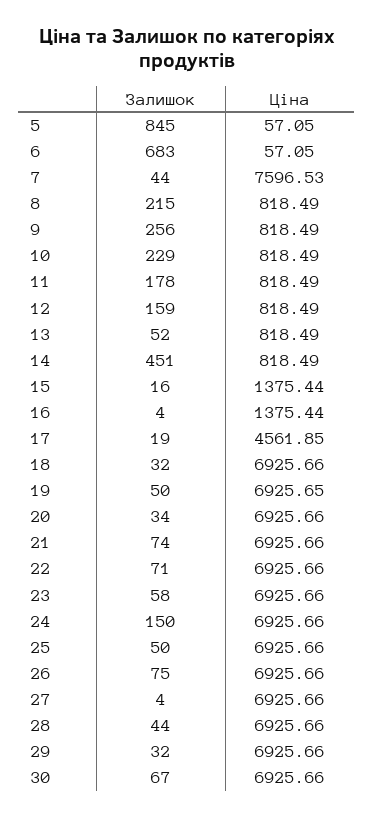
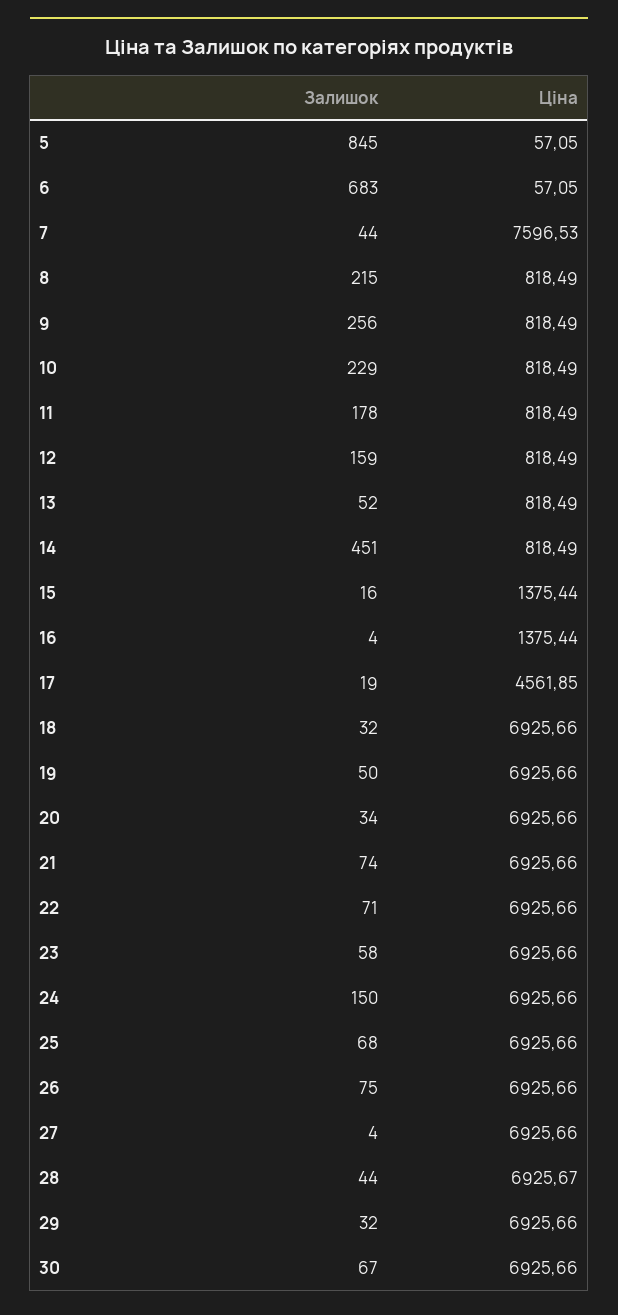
Ціна, 19: 6925.65 -> 6925.66
Залишок, 25: 50 -> 68
Ціна, 28: 6925.66 -> 6925.67

